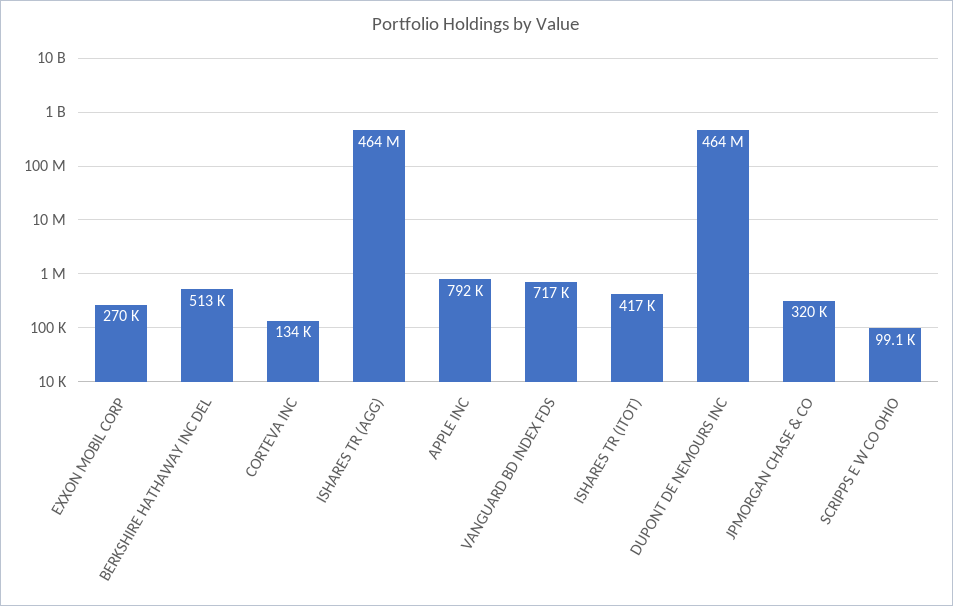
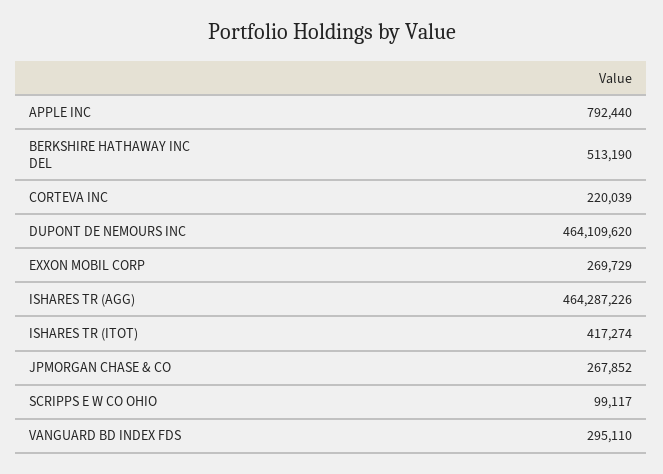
CORTEVA INC: 134000 -> 220039
VANGUARD BD INDEX FDS: 717000 -> 295110
JPMORGAN CHASE & CO: 320000 -> 267852

